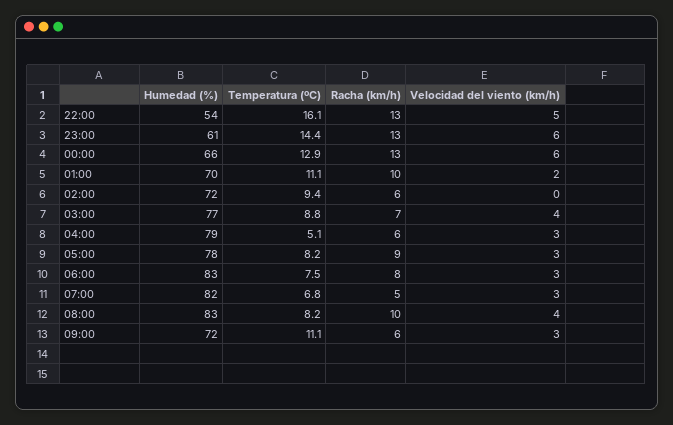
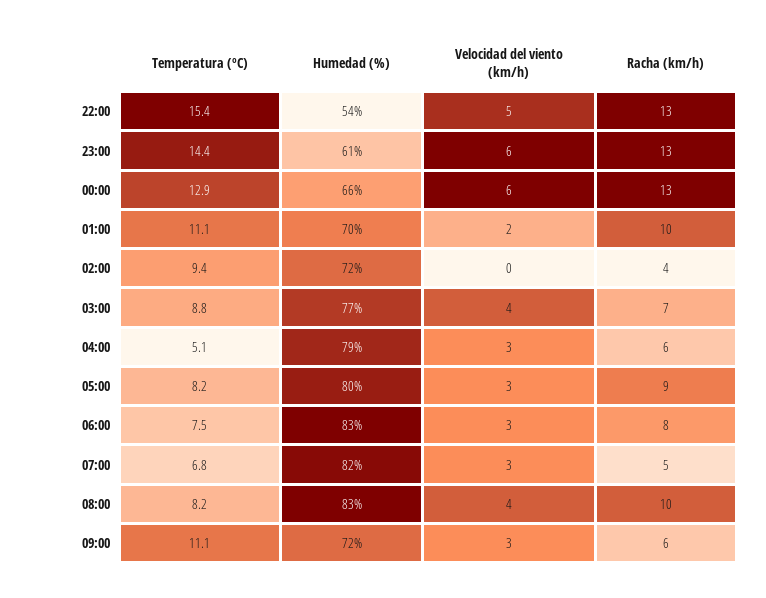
Temperatura (ºC), 22:00: 16.1 -> 15.4
Racha (km/h), 02:00: 6 -> 4
Humedad (%), 05:00: 78 -> 80

